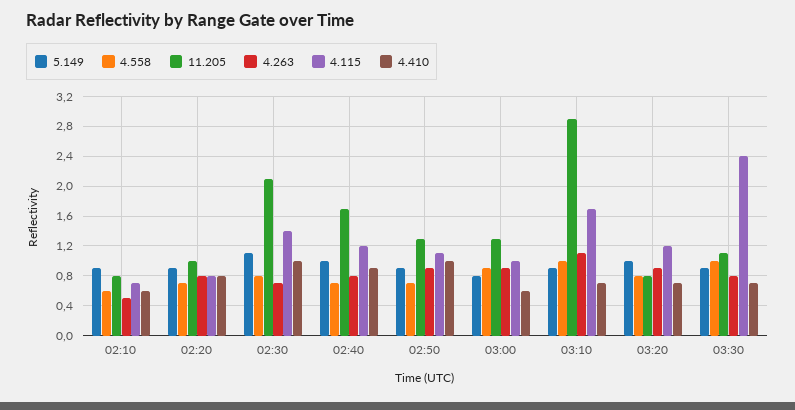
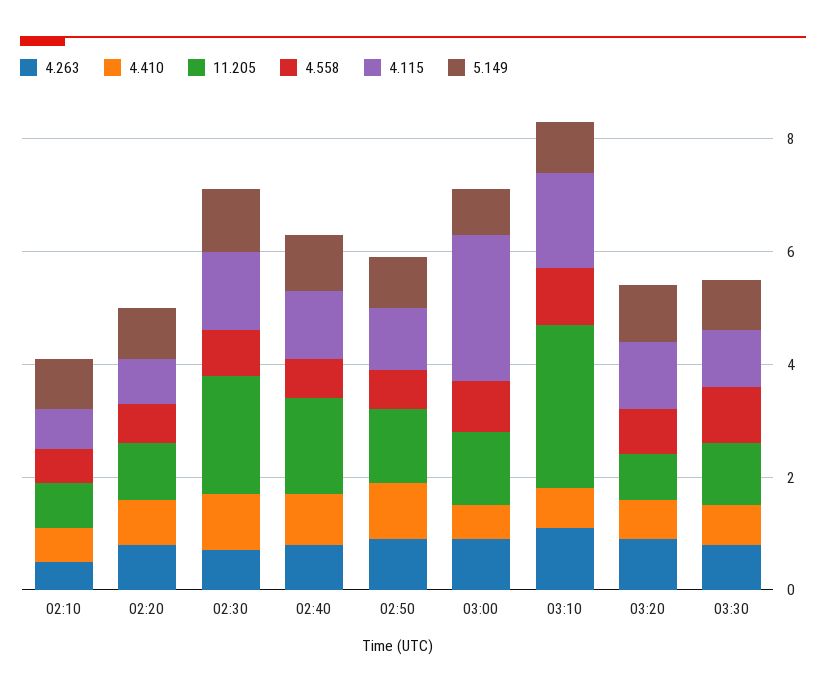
4.115, 03:00: 1 -> 2.5
4.115, 03:30: 2.4 -> 1

